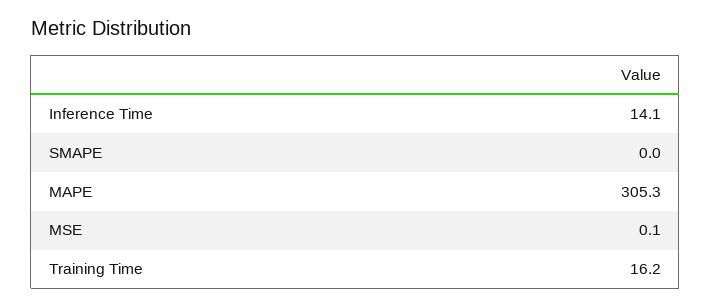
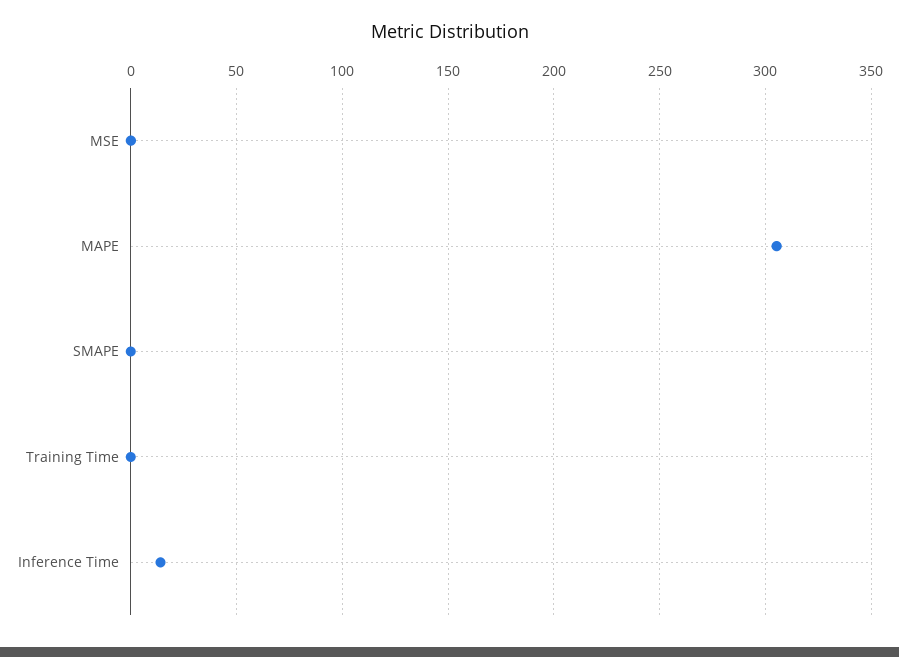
Training Time: 16.2 -> 0

